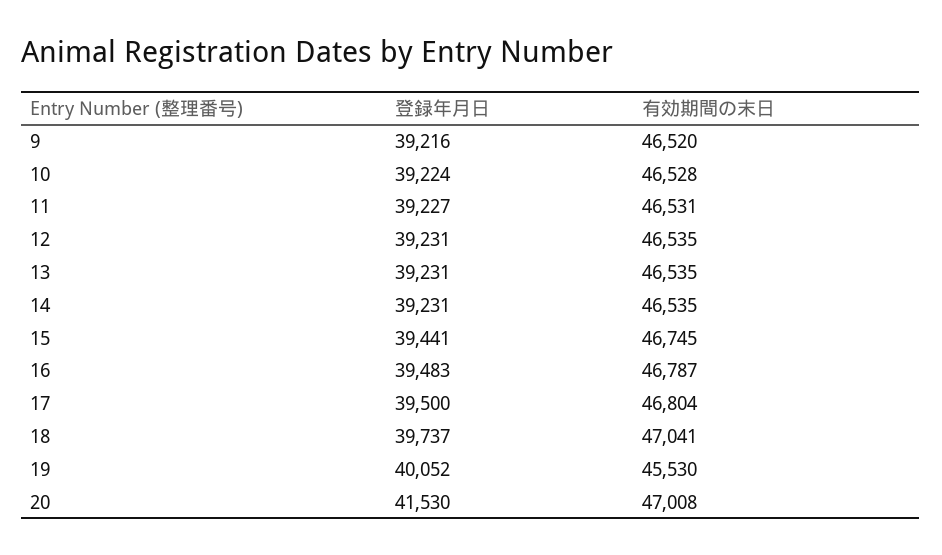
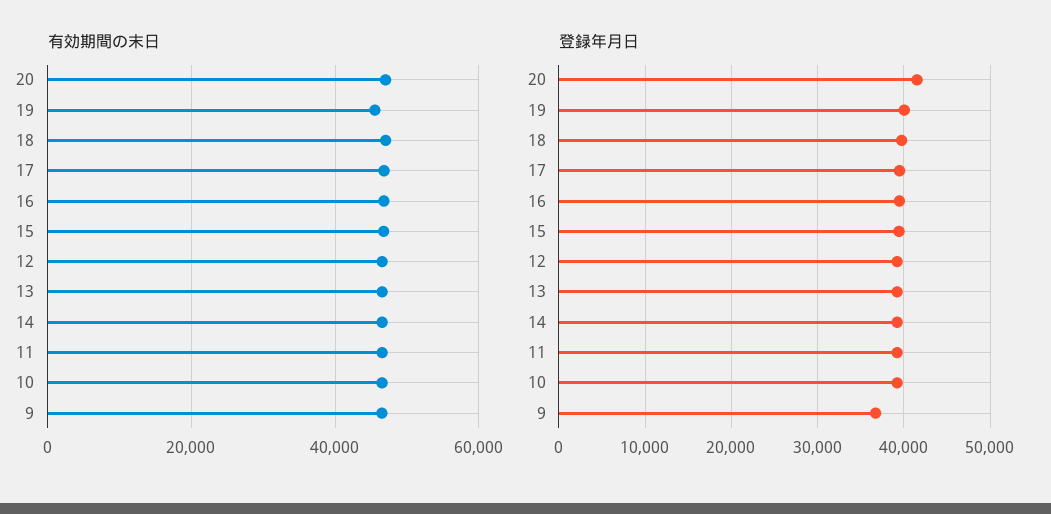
登録年月日, 9: 39216 -> 37000

